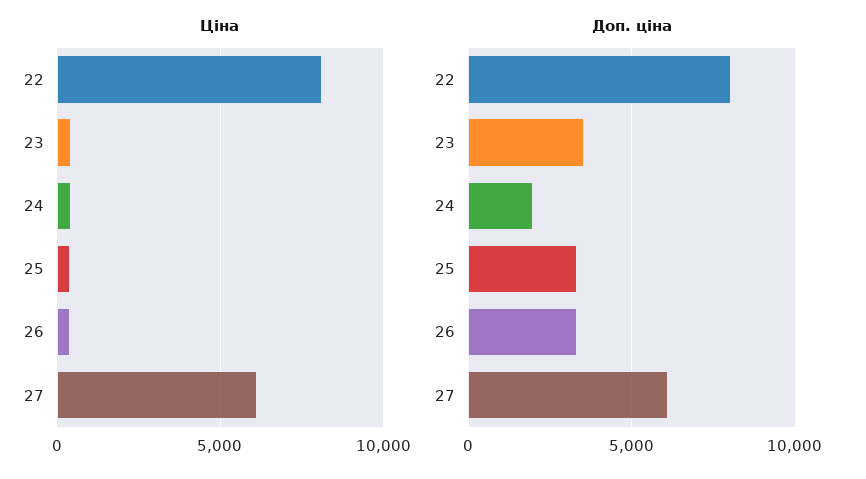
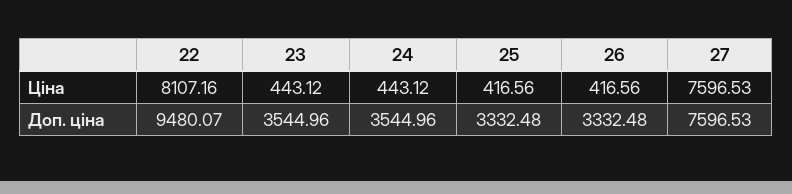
Ціна, 27: 6000 -> 7596.53
Доп. ціна, 22: 8000 -> 9480.07
Доп. ціна, 24: 2000 -> 3544.96
Доп. ціна, 27: 6000 -> 7596.53

